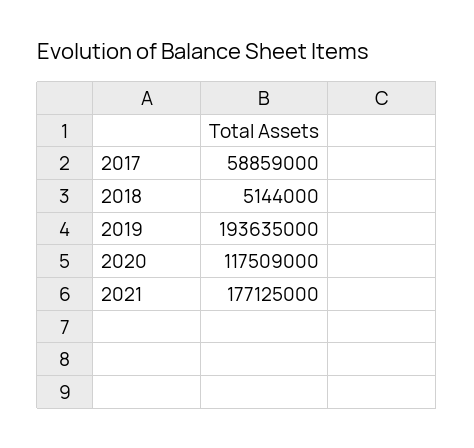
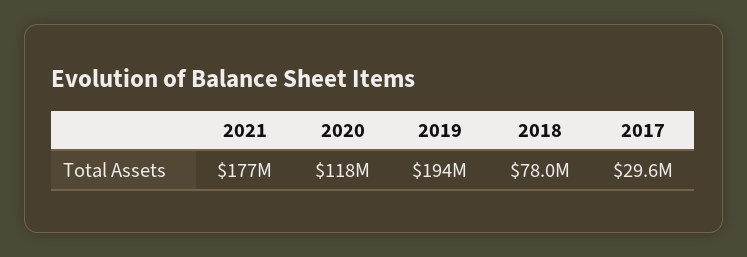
2017: 58859000 -> 29600000
2018: 5144000 -> 78000000

